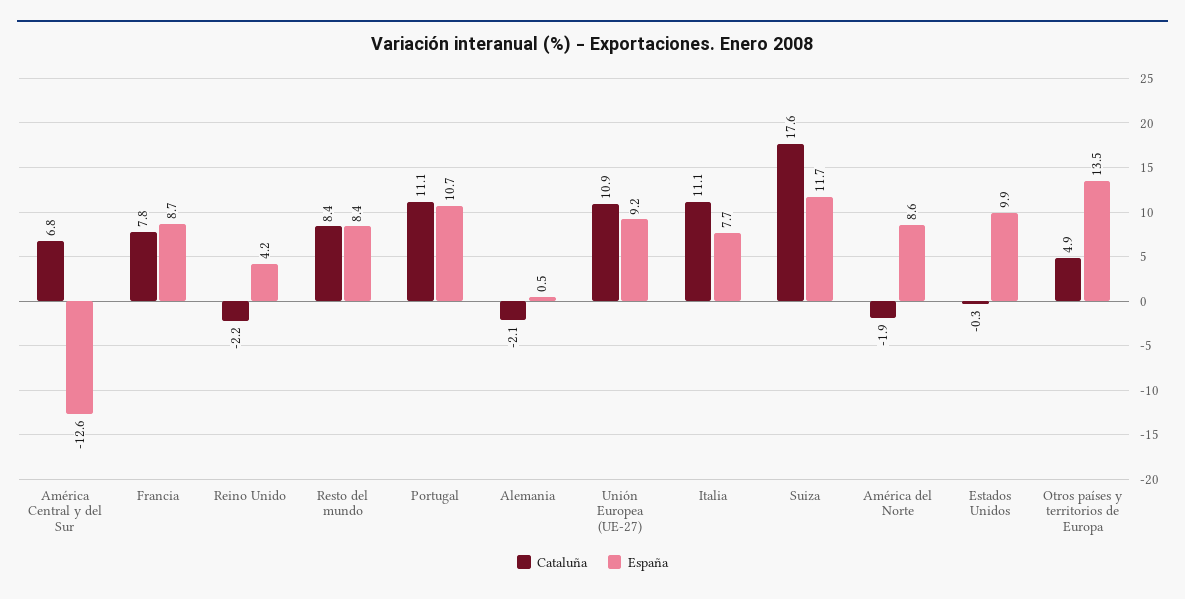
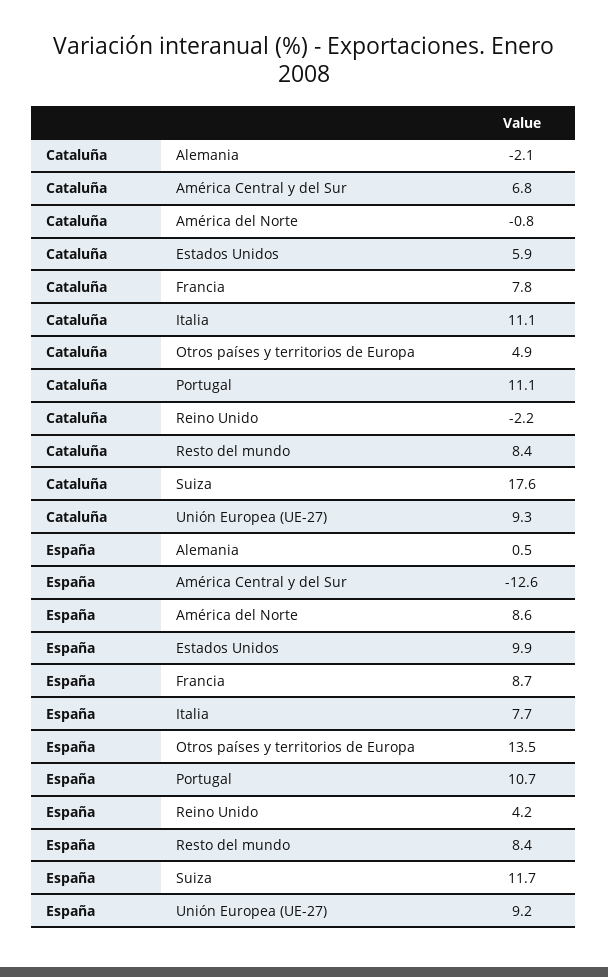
Cataluña, Unión Europea (UE-27): 10.9 -> 9.3
Cataluña, América del Norte: -1.9 -> -0.8
Cataluña, Estados Unidos: -0.3 -> 5.9

